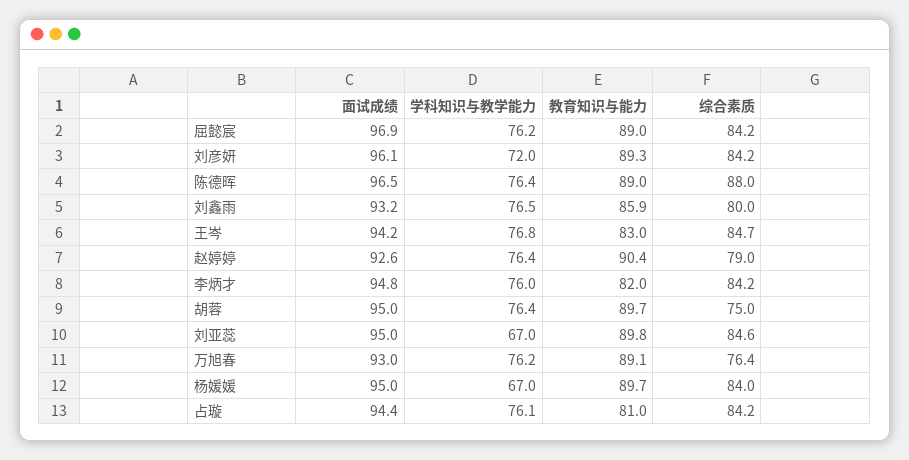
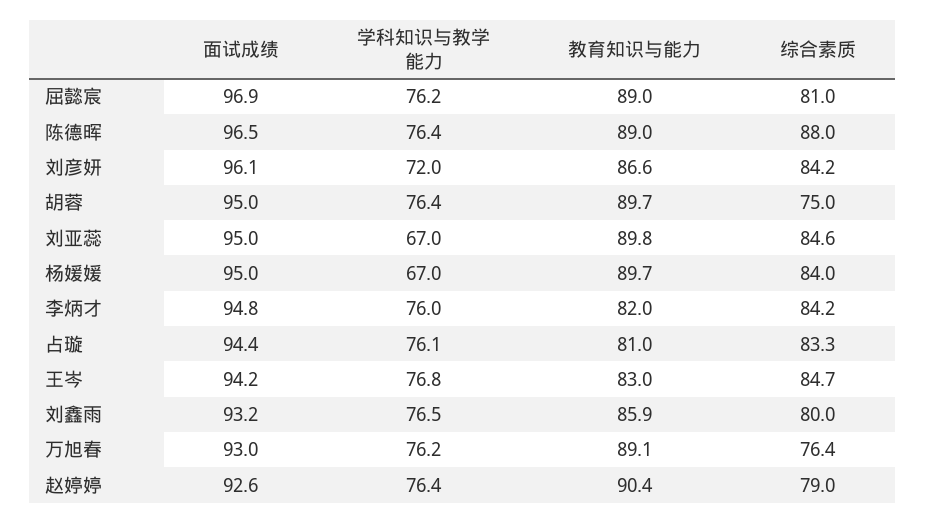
综合素质, 屈懿宸: 84.2 -> 81
教育知识与能力, 刘彦妍: 89.3 -> 86.6
综合素质, 占璇: 84.2 -> 83.3

